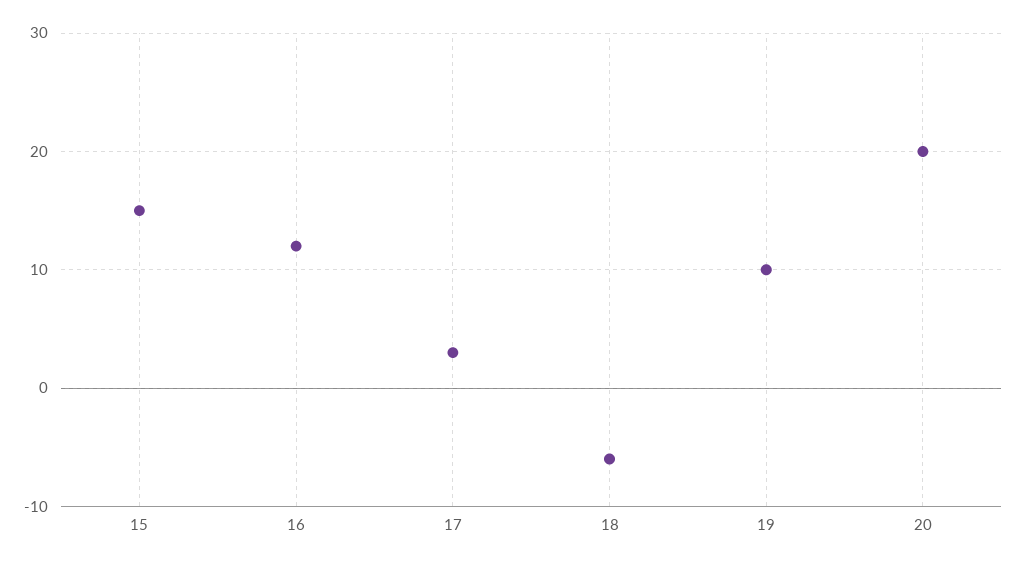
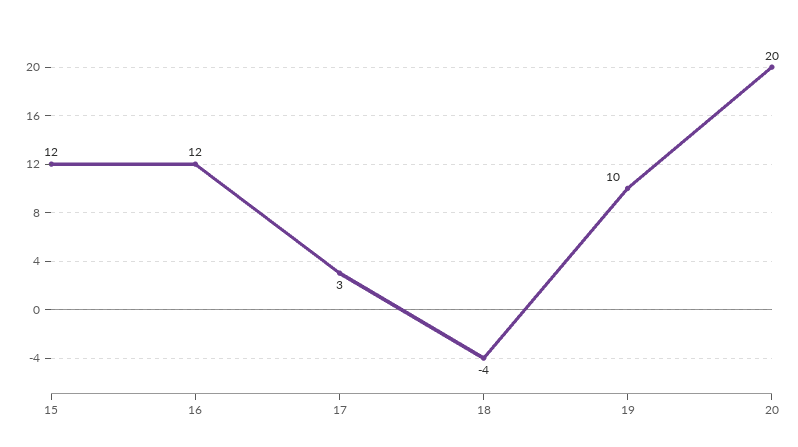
15: 15 -> 12
18: -6 -> -4

